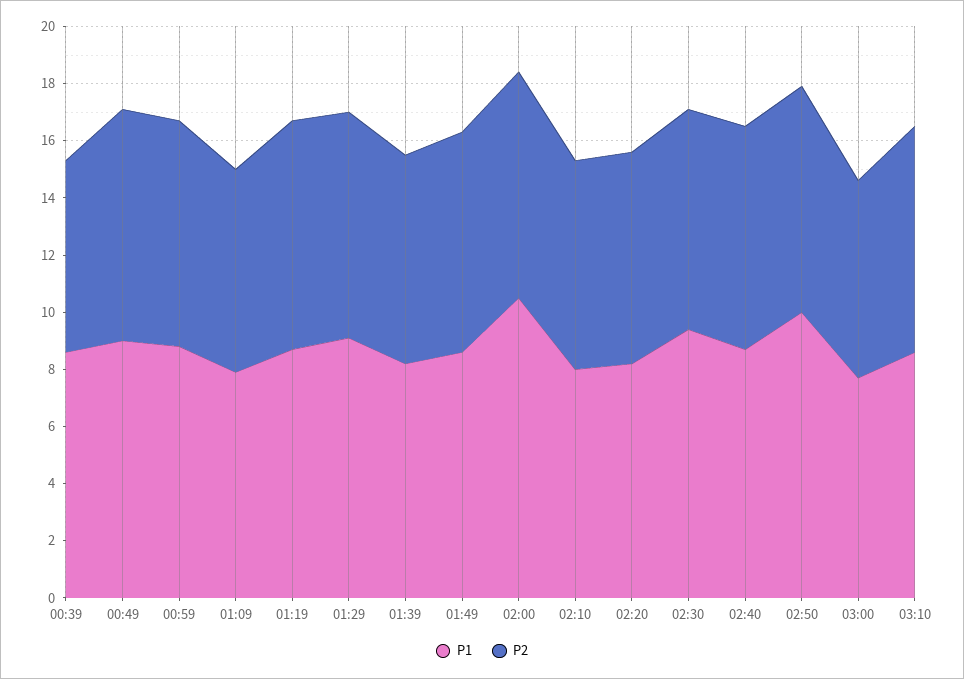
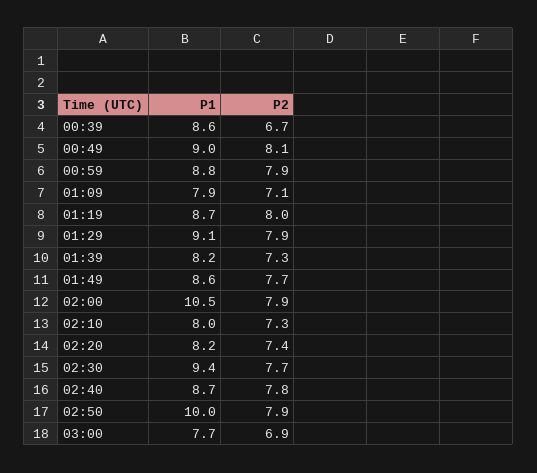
P1, 03:10: 8.5 -> none
P2, 03:10: 8 -> none

